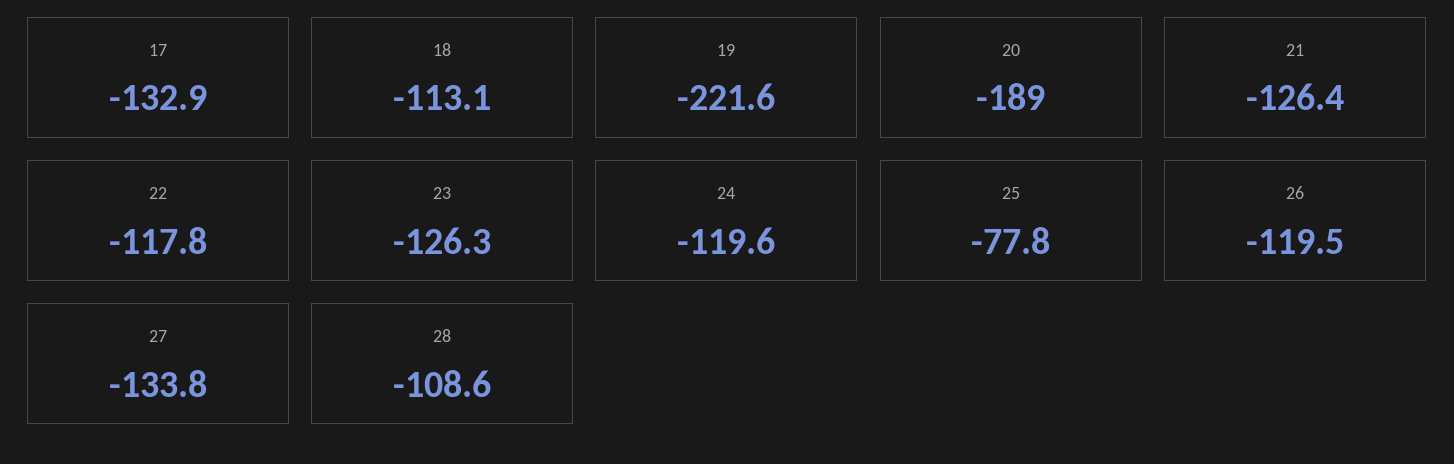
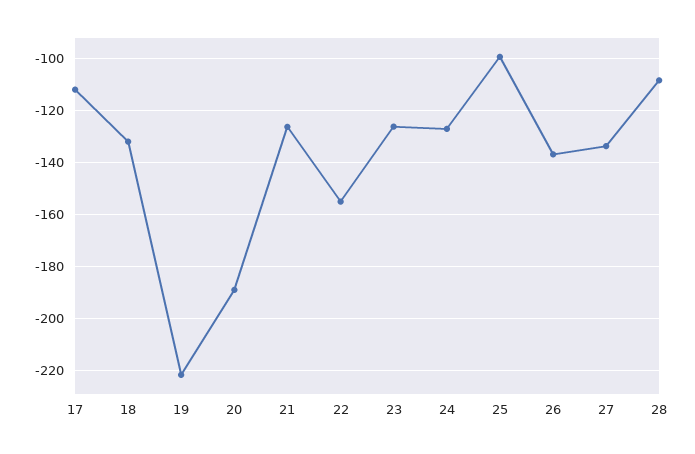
17: -132.9 -> -112.5
18: -113.1 -> -132.5
22: -117.8 -> -155
24: -119.6 -> -127.5
25: -77.8 -> -100
26: -119.5 -> -137.5

